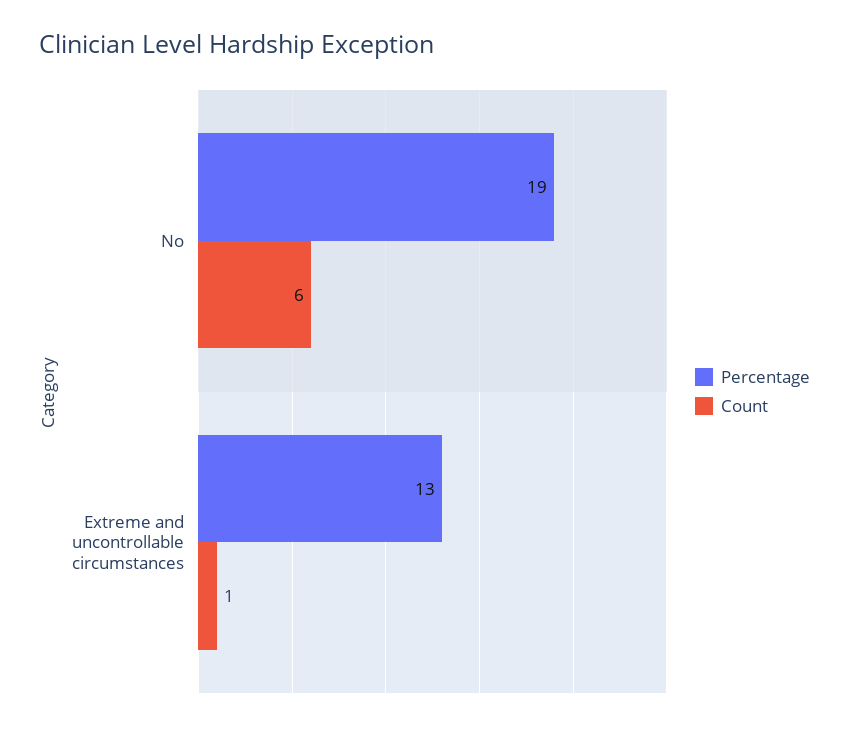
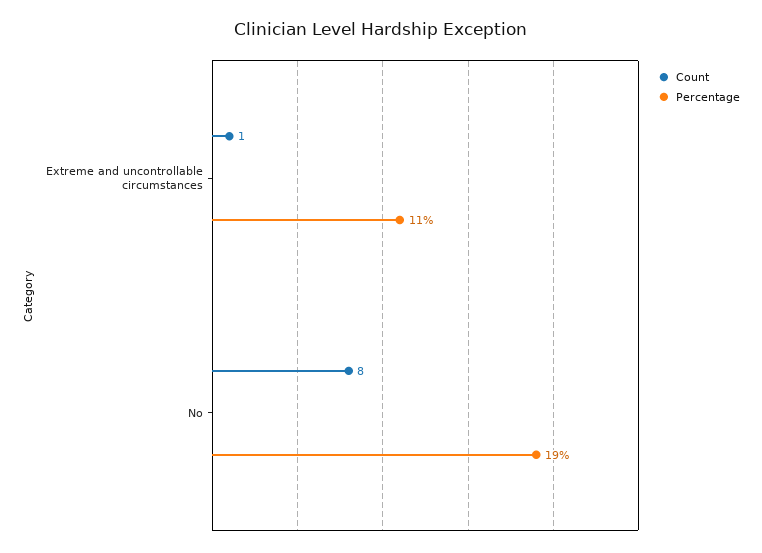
Count, No: 6 -> 8
Percentage, Extreme and uncontrollable circumstances: 13 -> 11

